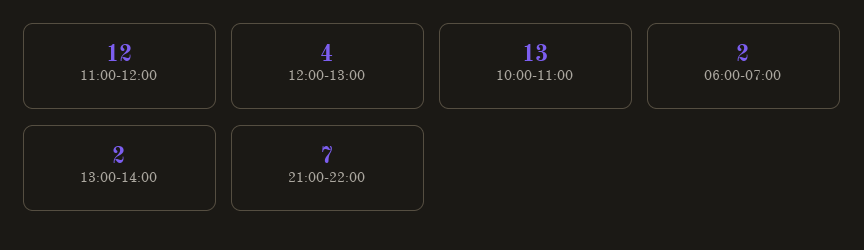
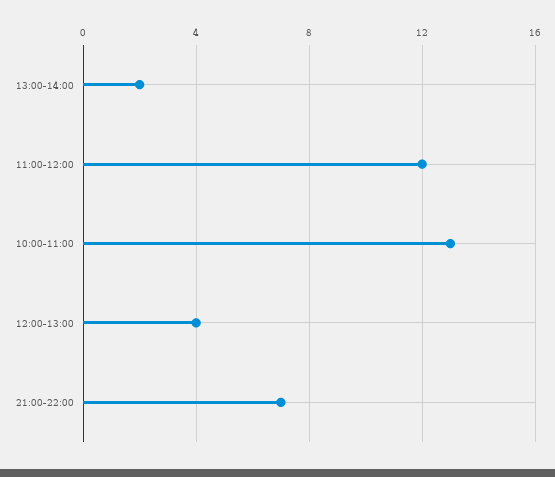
06:00-07:00: 2 -> none

